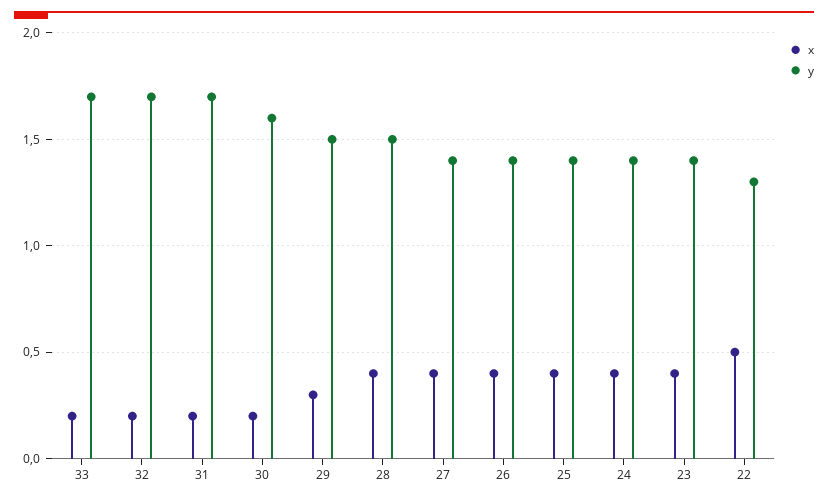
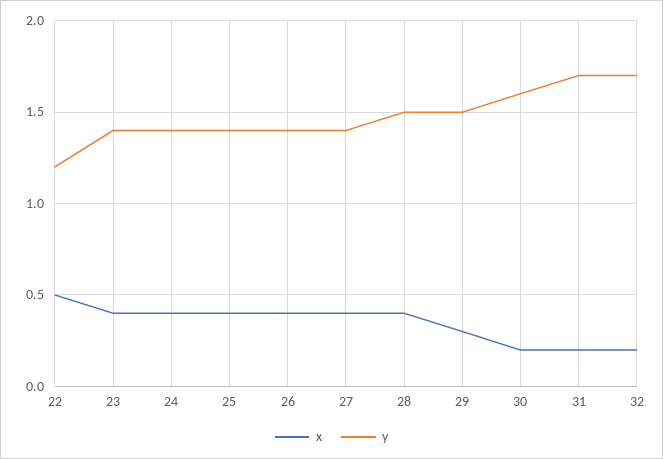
x, 33: 0.2 -> none
y, 33: 1.7 -> none
y, 22: 1.3 -> 1.2

